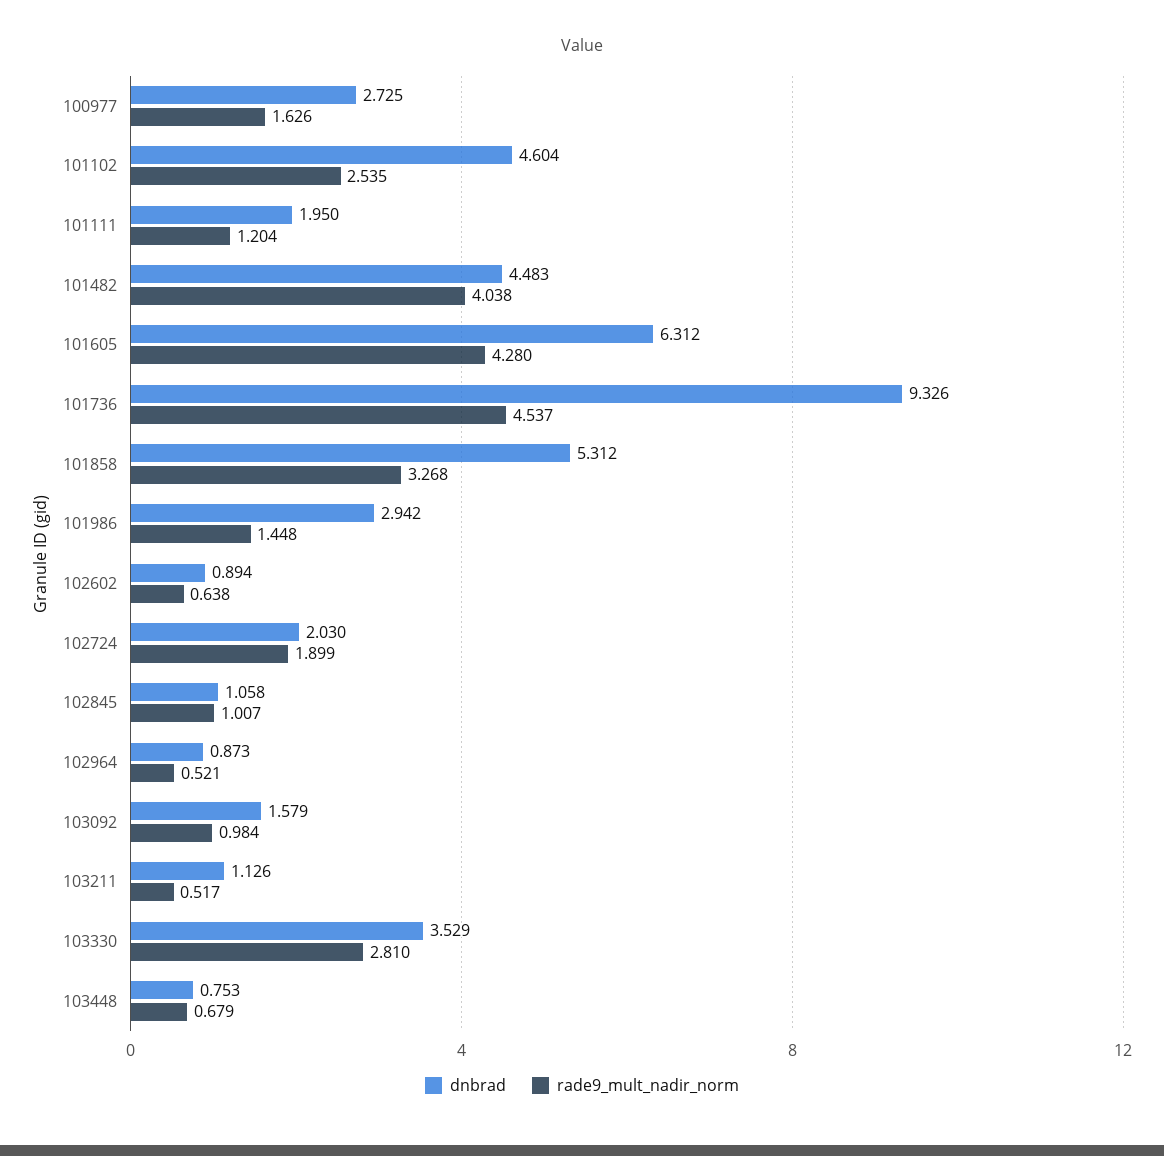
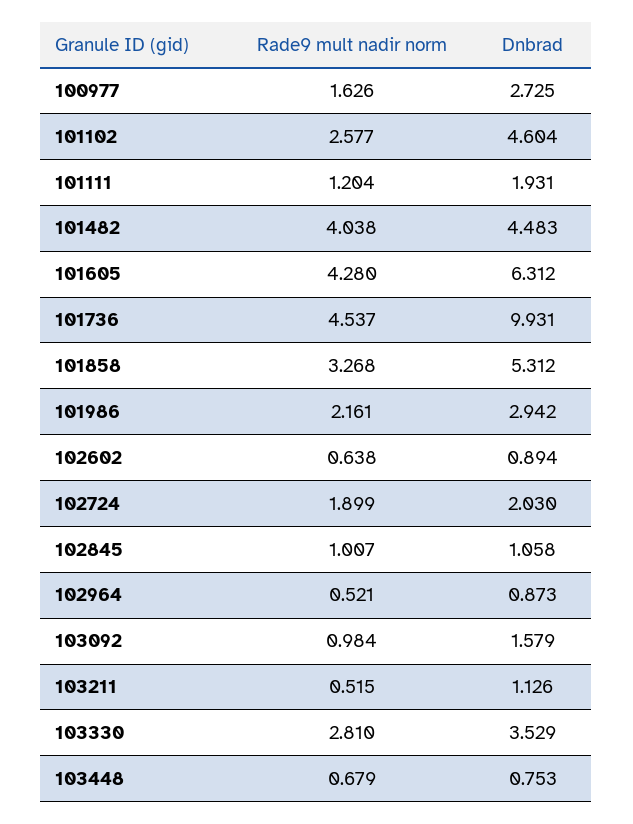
rade9_mult_nadir_norm, 101102: 2.535 -> 2.577
dnbrad, 101111: 1.95 -> 1.931
dnbrad, 101736: 9.326 -> 9.931
rade9_mult_nadir_norm, 101986: 1.448 -> 2.161
rade9_mult_nadir_norm, 103211: 0.517 -> 0.515

